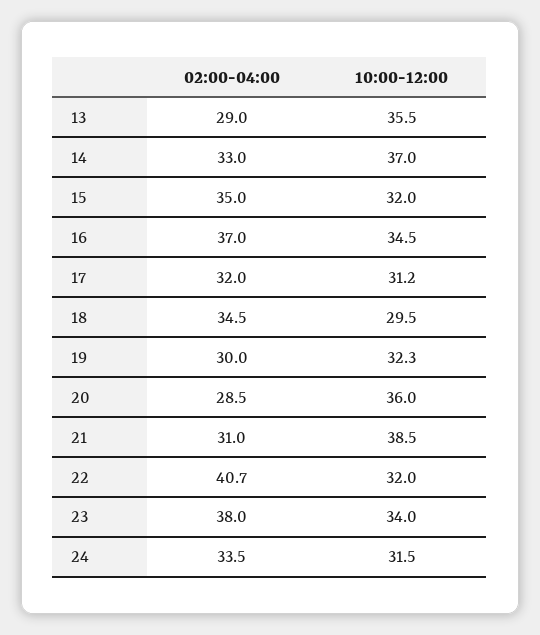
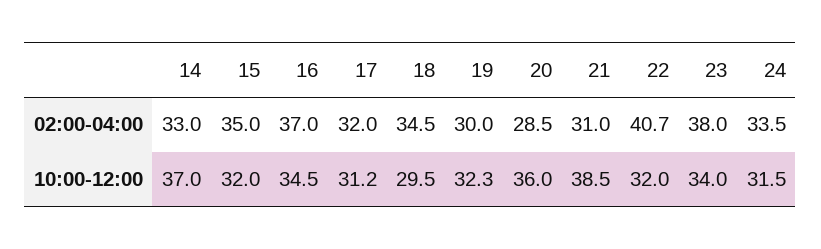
02:00-04:00, 13: 29 -> none
10:00-12:00, 13: 35.5 -> none

